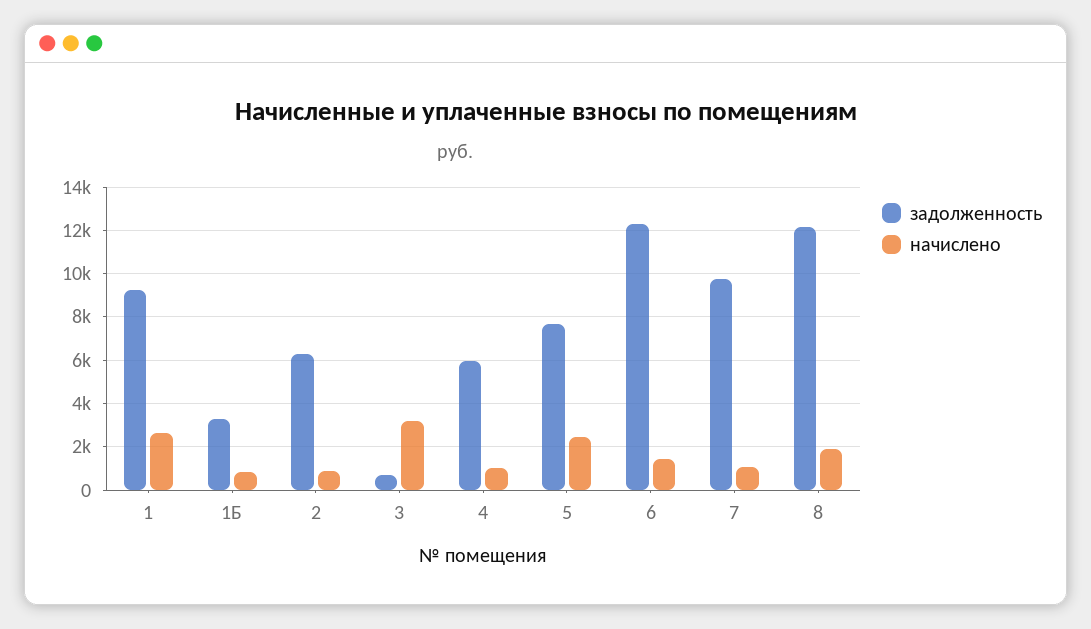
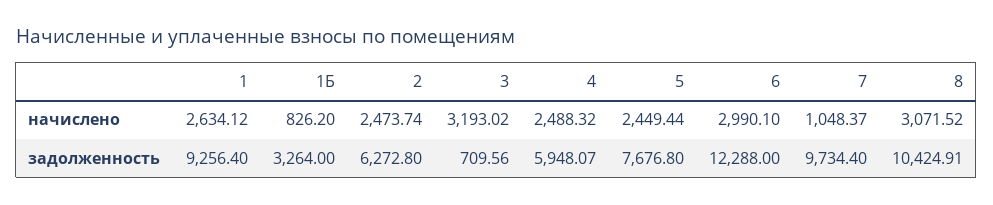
начислено, 2: 1000 -> 2473.74
начислено, 4: 1000 -> 2488.32
начислено, 6: 1500 -> 2990.1
задолженность, 8: 12000 -> 10424.91
начислено, 8: 2000 -> 3071.52

